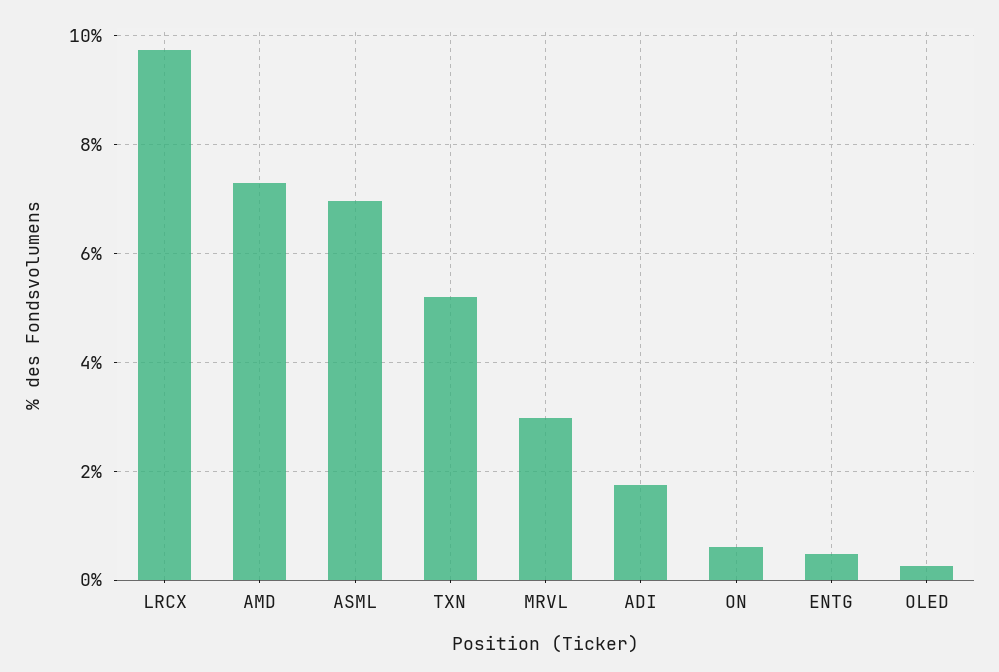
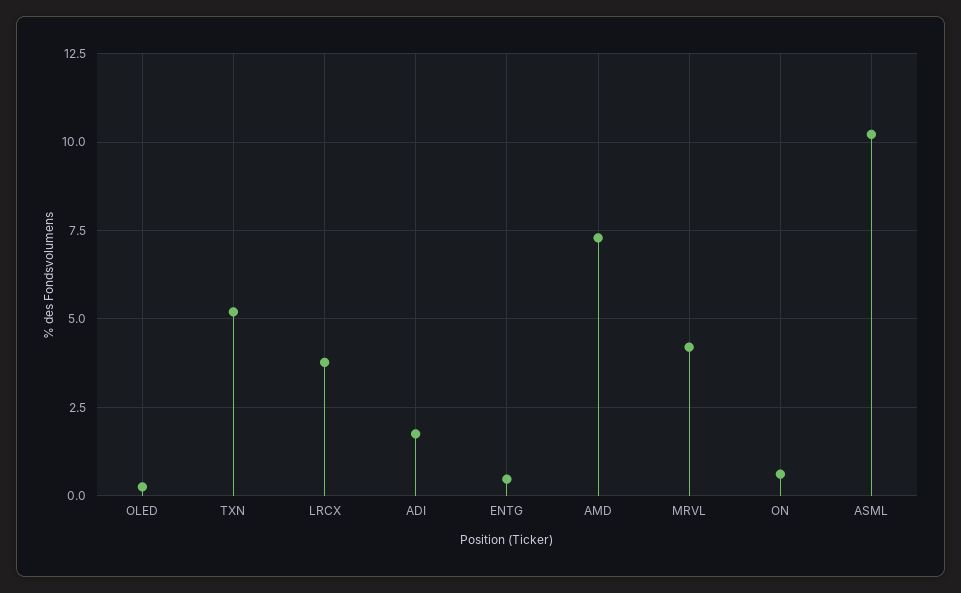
LRCX: 9.8 -> 3.75
ASML: 7 -> 10.25
MRVL: 3 -> 4.25

